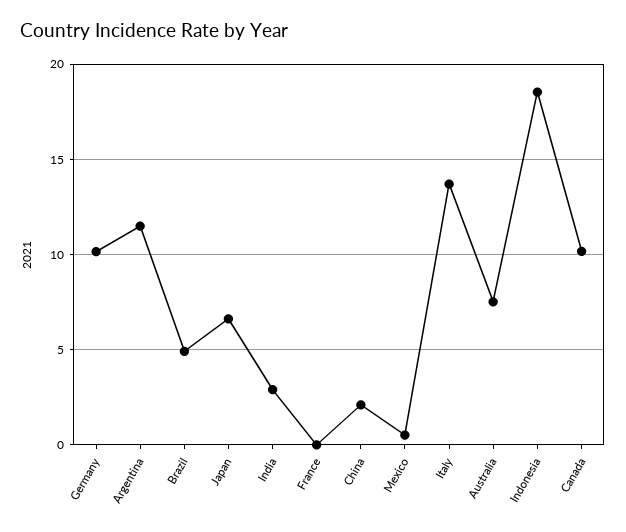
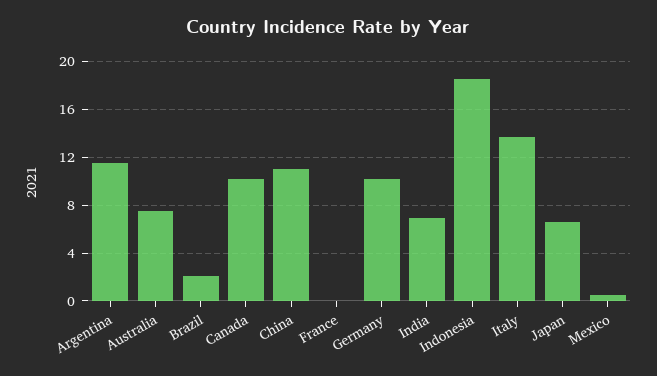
Brazil: 5 -> 2
India: 3 -> 7
China: 2 -> 11

